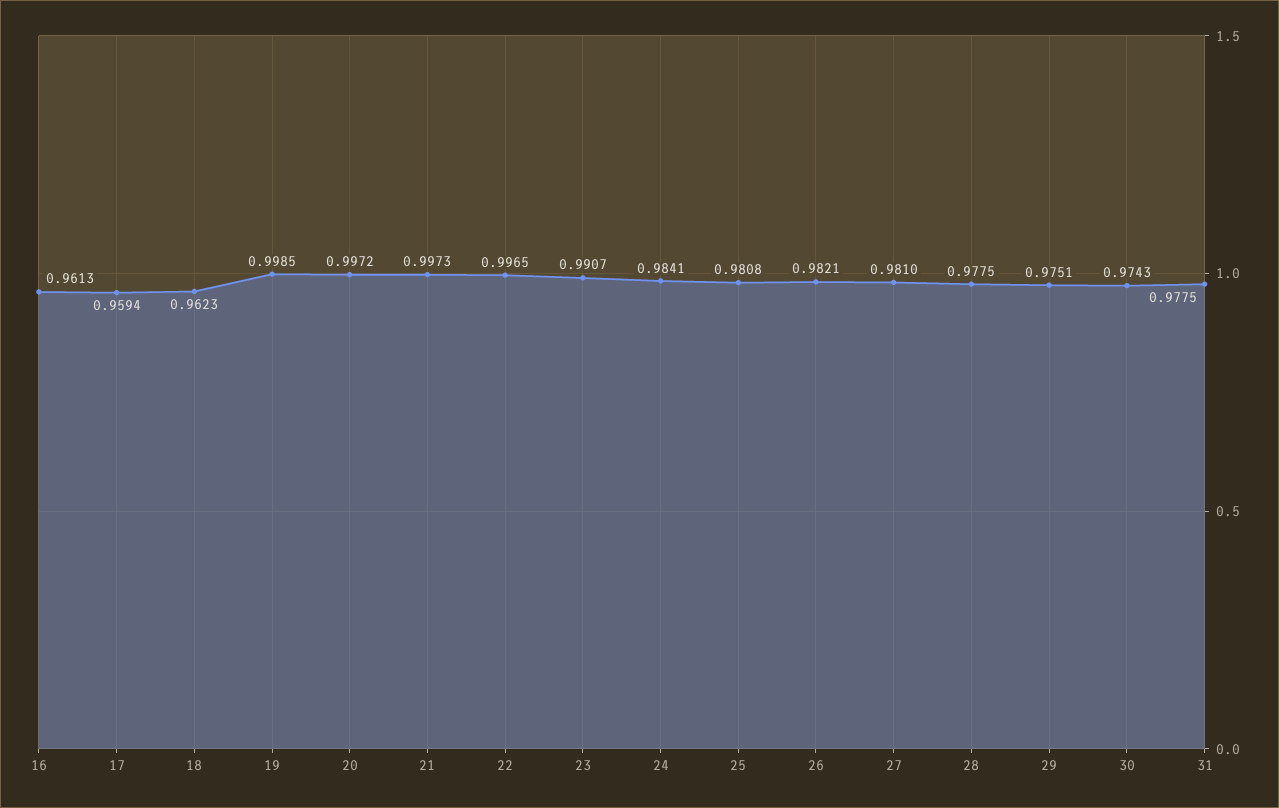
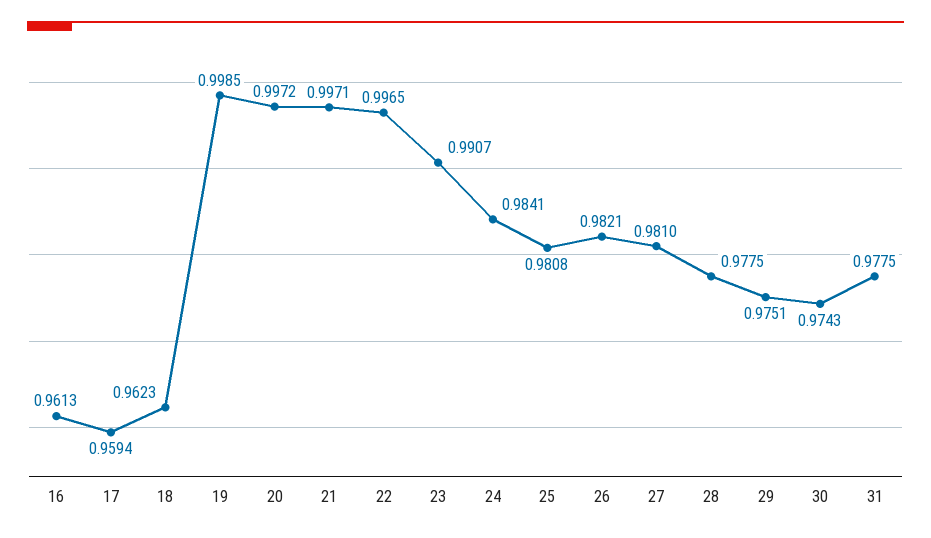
21: 0.9973 -> 0.9971

